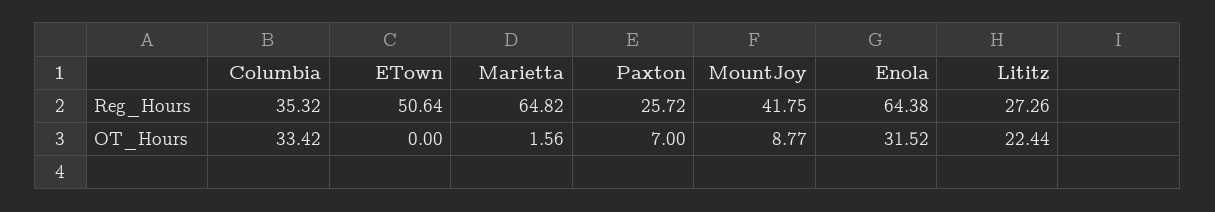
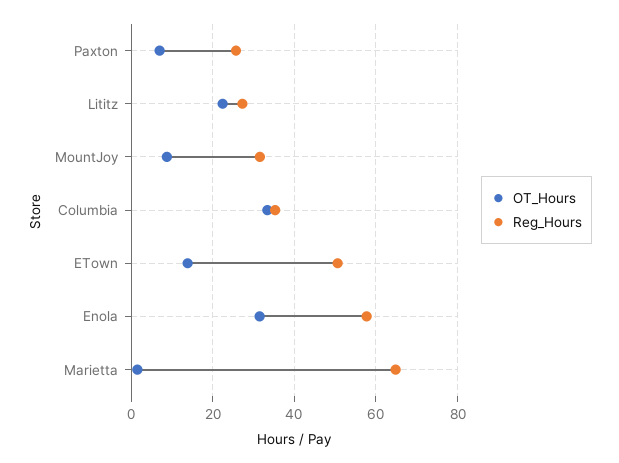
Reg_Hours, MountJoy: 41.75 -> 32
Reg_Hours, Enola: 64.38 -> 58
OT_Hours, ETown: 0 -> 14

